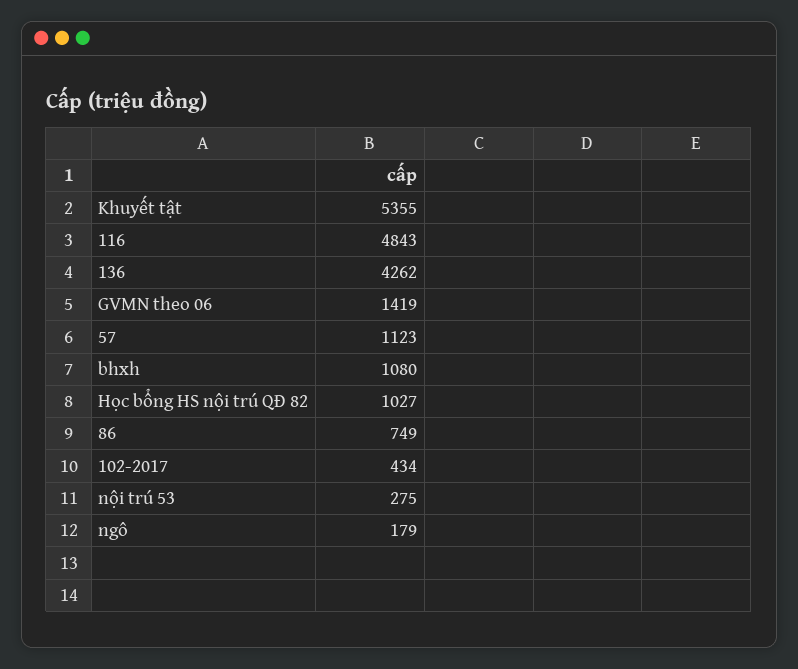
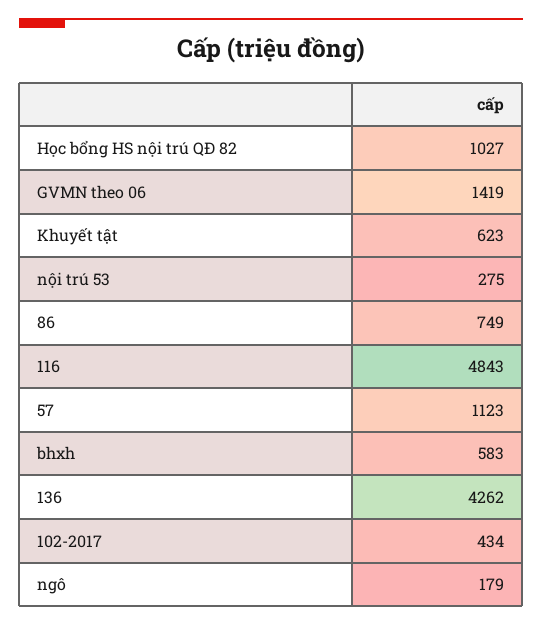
Khuyết tật: 5355 -> 623
bhxh: 1080 -> 583

